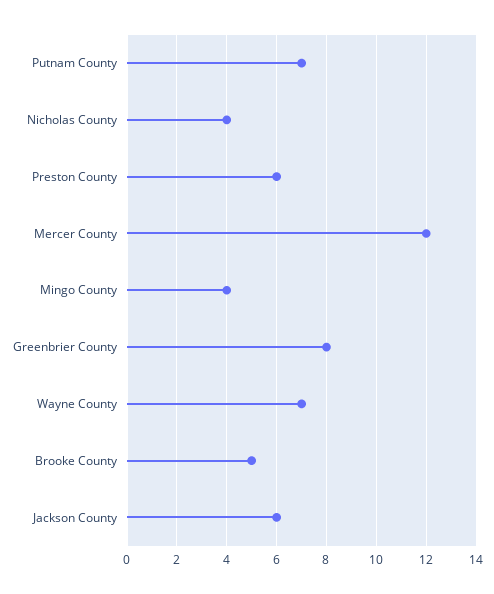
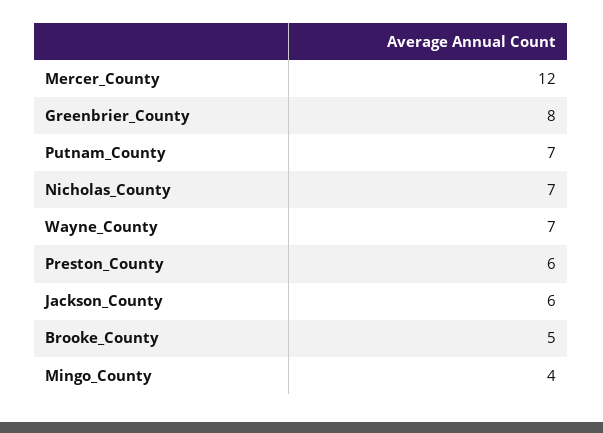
Nicholas County: 4 -> 7

